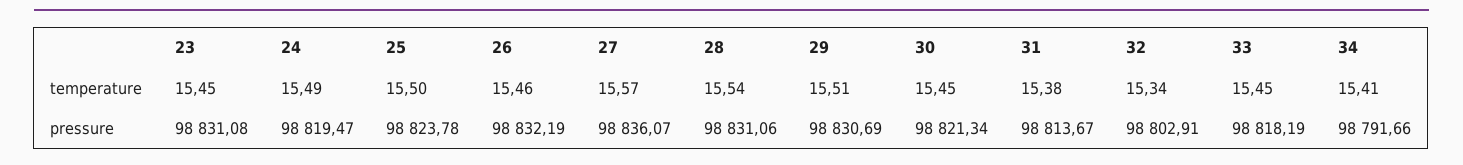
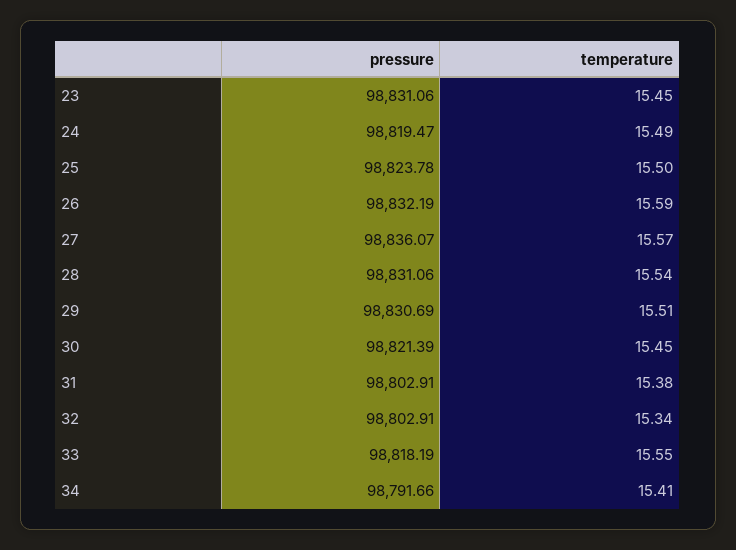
26, temperature: 15.46 -> 15.59
33, temperature: 15.45 -> 15.55
23, pressure: 98831.08 -> 98831.06
30, pressure: 98821.34 -> 98821.39
31, pressure: 98813.67 -> 98802.91

